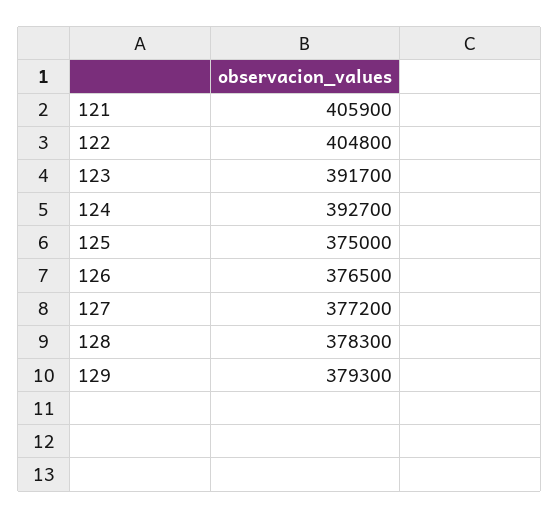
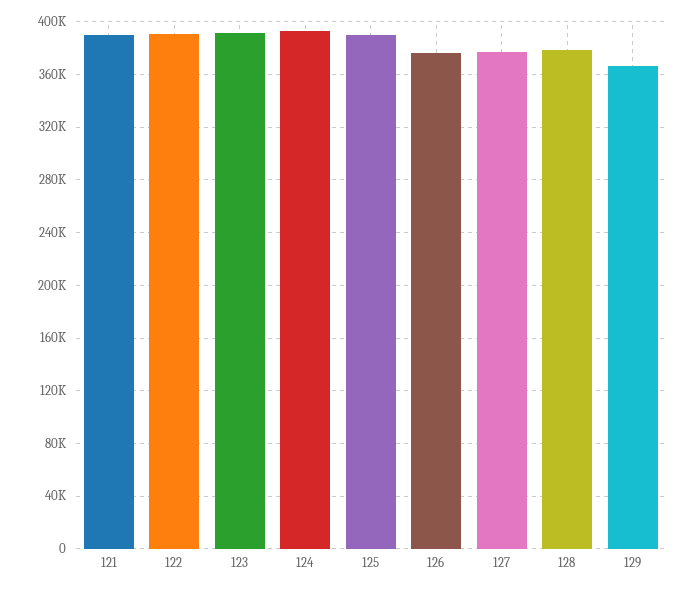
121: 405900 -> 390000
122: 404800 -> 390000
125: 375000 -> 390000
129: 379300 -> 365000

